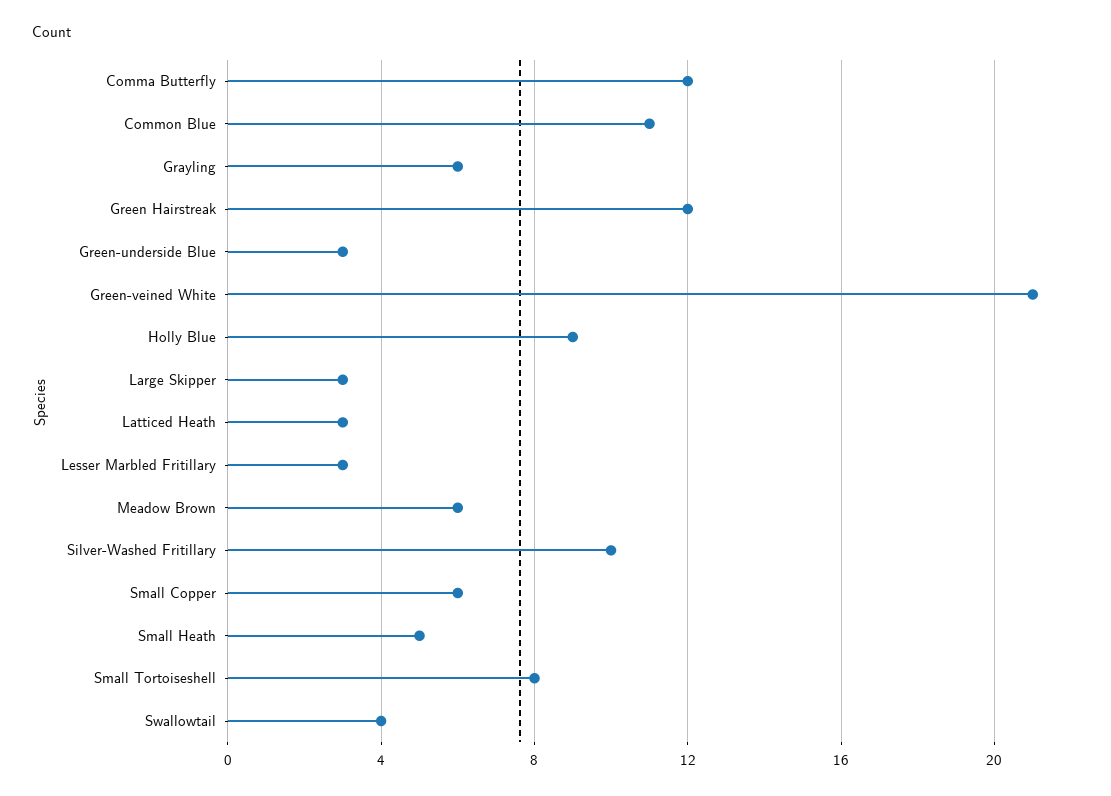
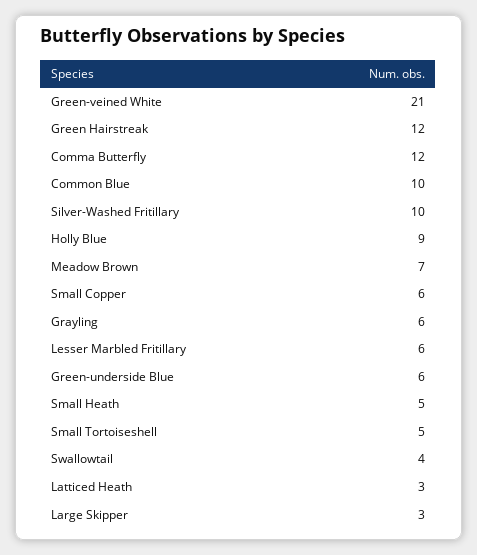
Common Blue: 11 -> 10
Green-underside Blue: 3 -> 6
Lesser Marbled Fritillary: 3 -> 6
Meadow Brown: 6 -> 7
Small Tortoiseshell: 8 -> 5

